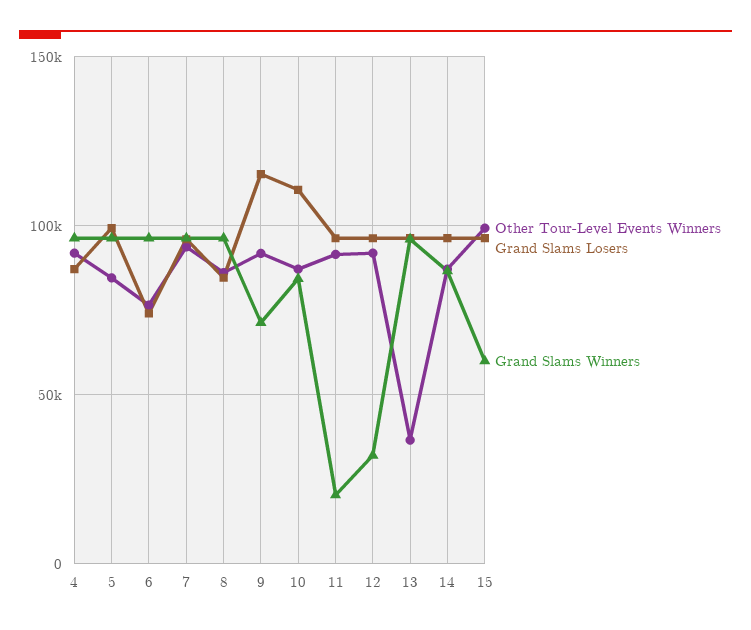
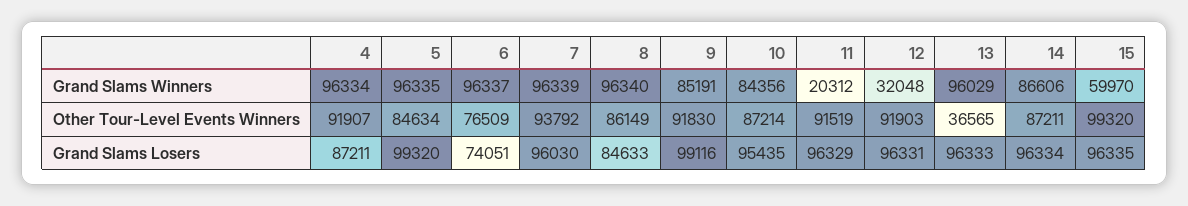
Grand Slams Losers, 9: 115000 -> 99116
Grand Slams Winners, 9: 70000 -> 85191
Grand Slams Losers, 10: 110000 -> 95435

